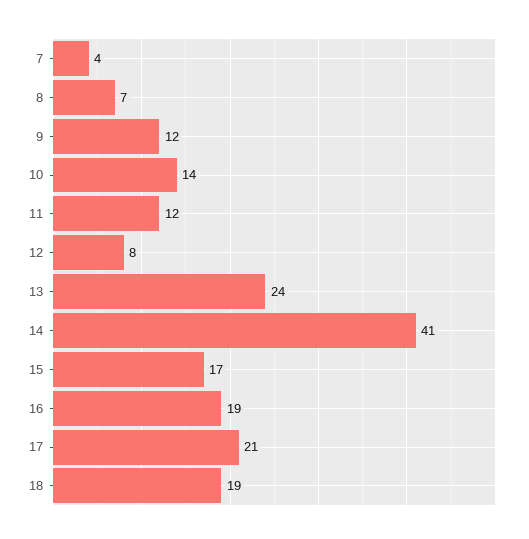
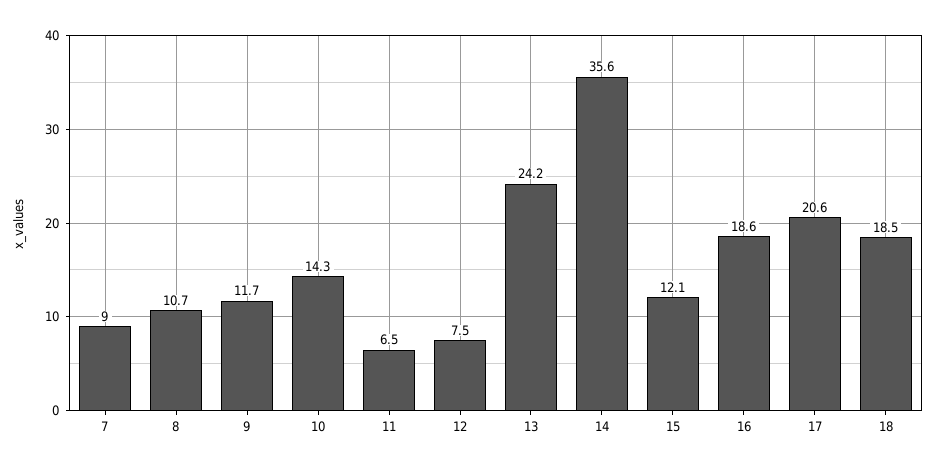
7: 4 -> 9
8: 7 -> 10.7
11: 12 -> 6.5
14: 41 -> 35.6
15: 17 -> 12.1

